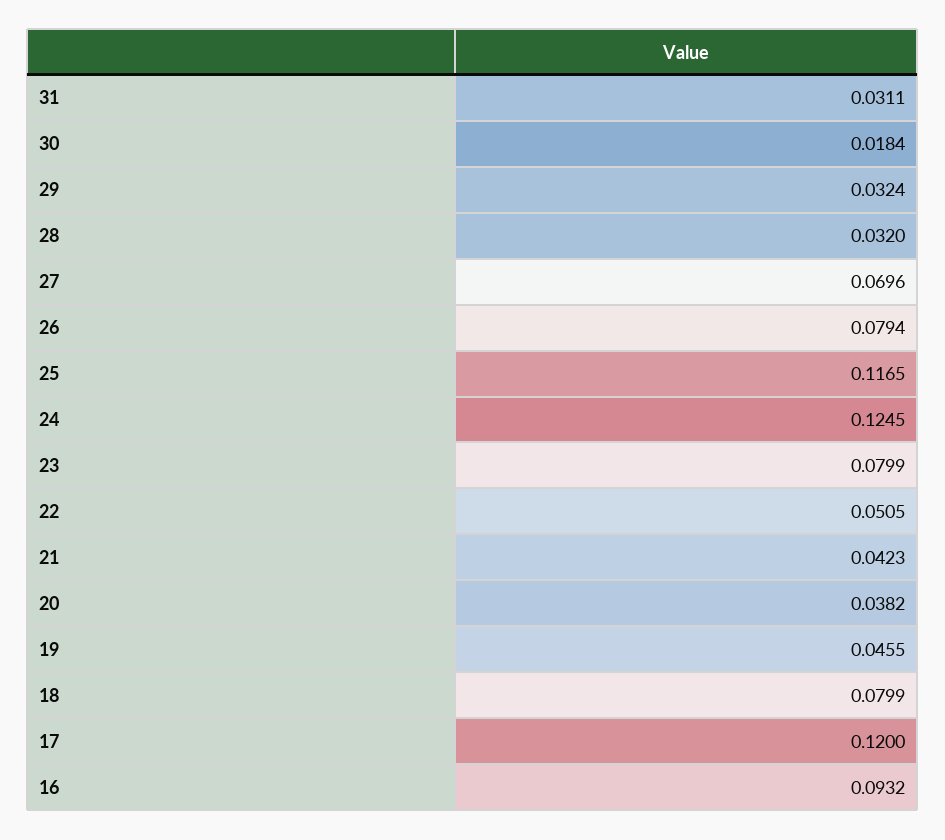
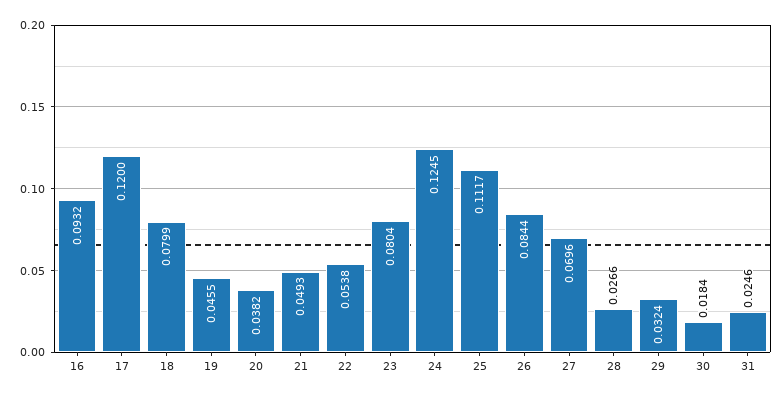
31: 0.0311 -> 0.0246
28: 0.032 -> 0.0266
26: 0.0794 -> 0.0844
25: 0.1165 -> 0.1117
23: 0.0799 -> 0.0804
22: 0.0505 -> 0.0538
21: 0.0423 -> 0.0493

